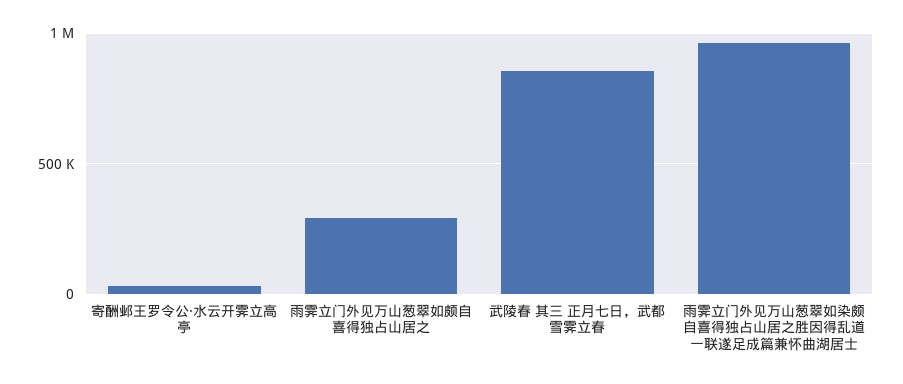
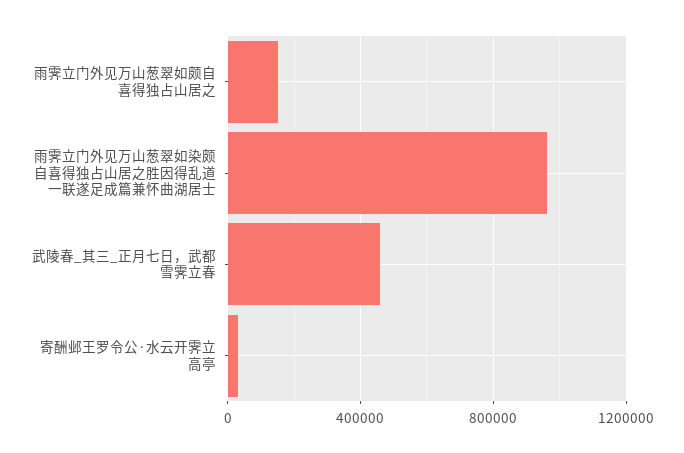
雨霁立门外见万山葱翠如颇自喜得独占山居之: 300000 -> 150000
武陵春 其三 正月七日，武都雪霁立春: 850000 -> 450000

